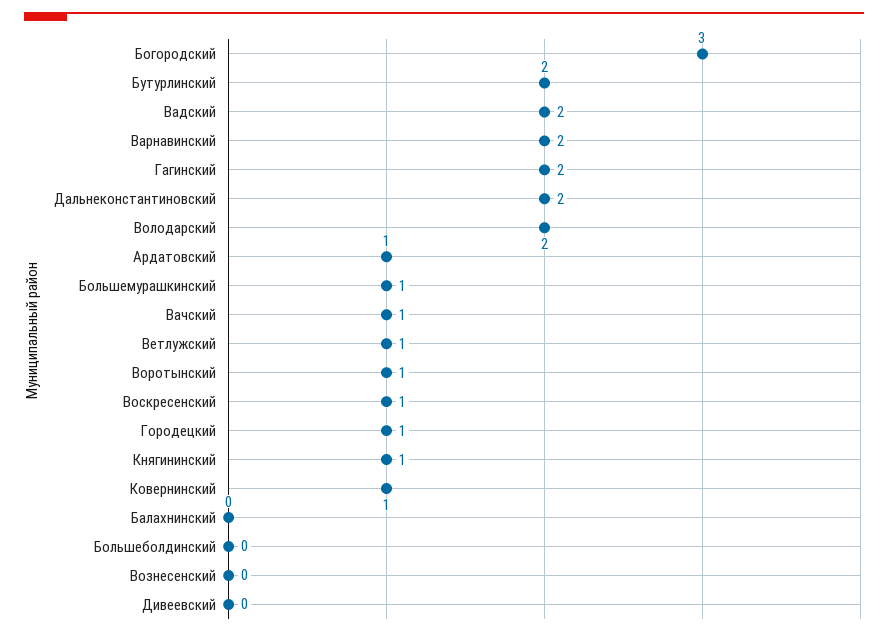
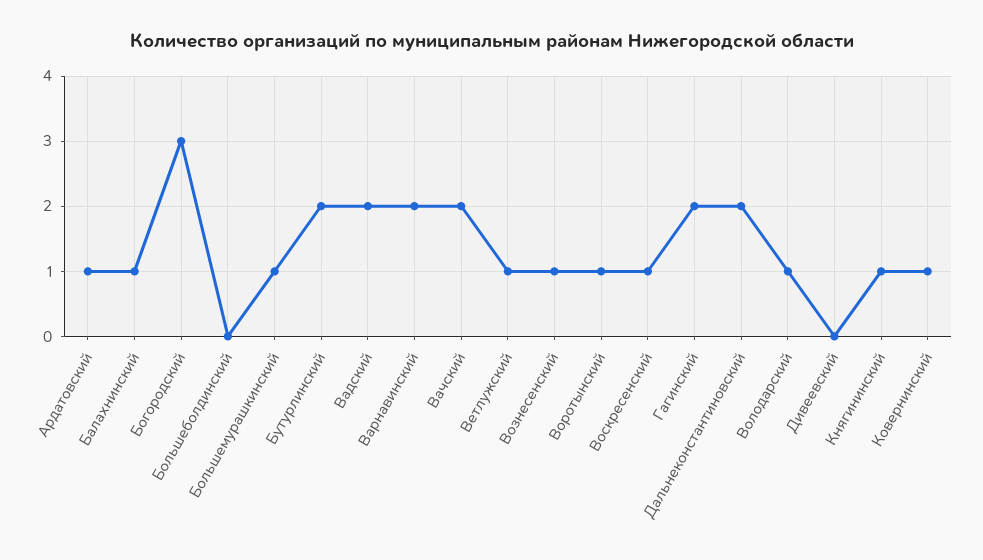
Володарский: 2 -> 1
Вачский: 1 -> 2
Городецкий: 1 -> none
Балахнинский: 0 -> 1
Вознесенский: 0 -> 1

